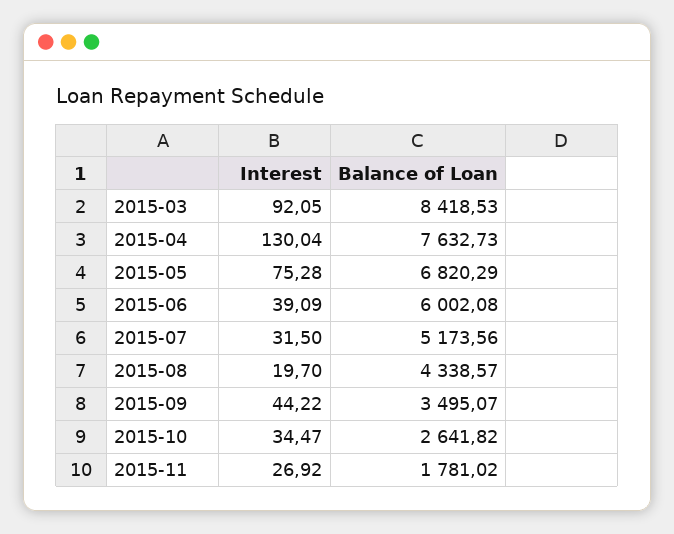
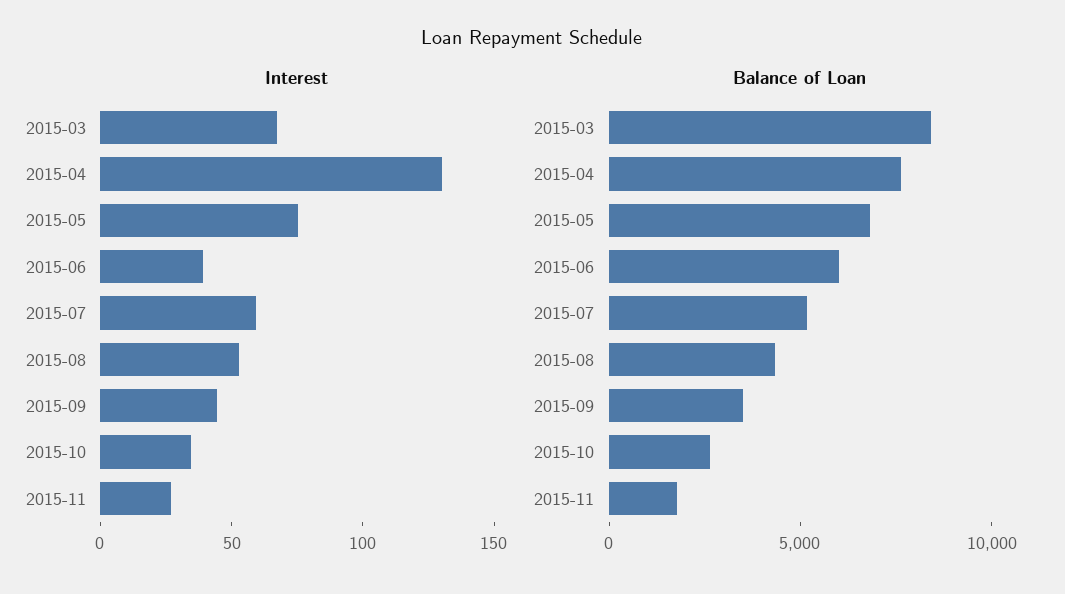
Interest, 2015-03: 92.05 -> 70
Interest, 2015-07: 31.5 -> 60
Interest, 2015-08: 19.7 -> 50

